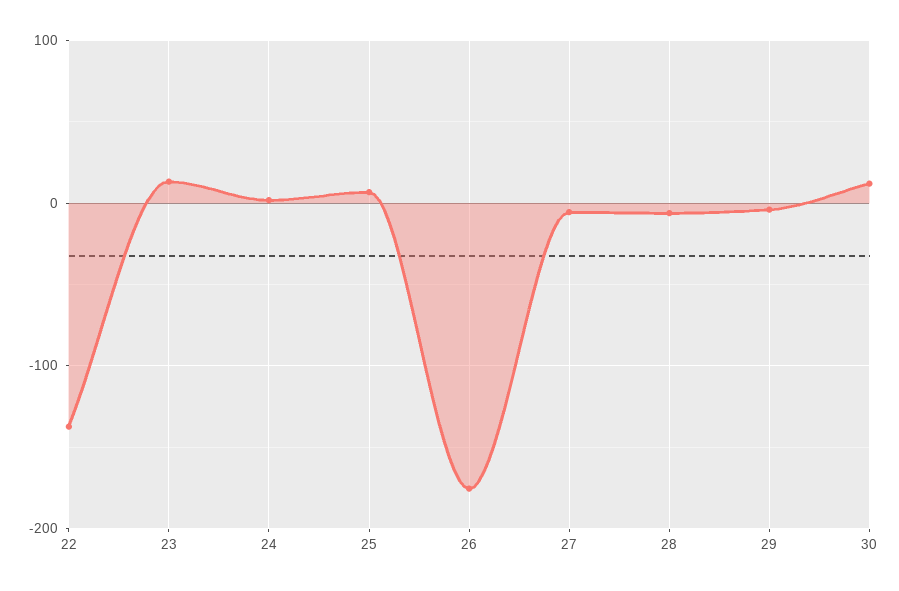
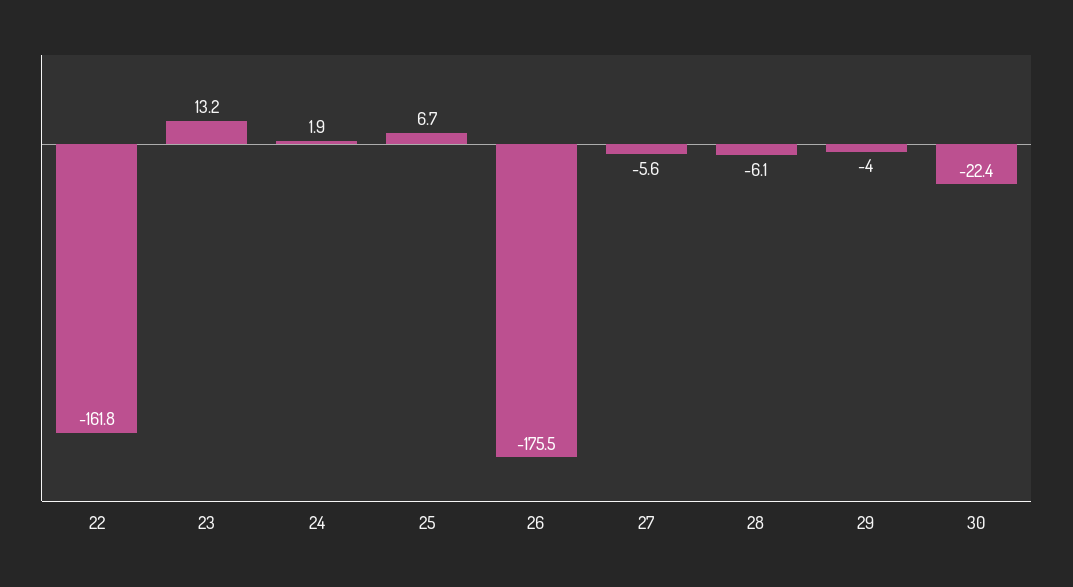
22: -140 -> -161.8
30: 10 -> -22.4

